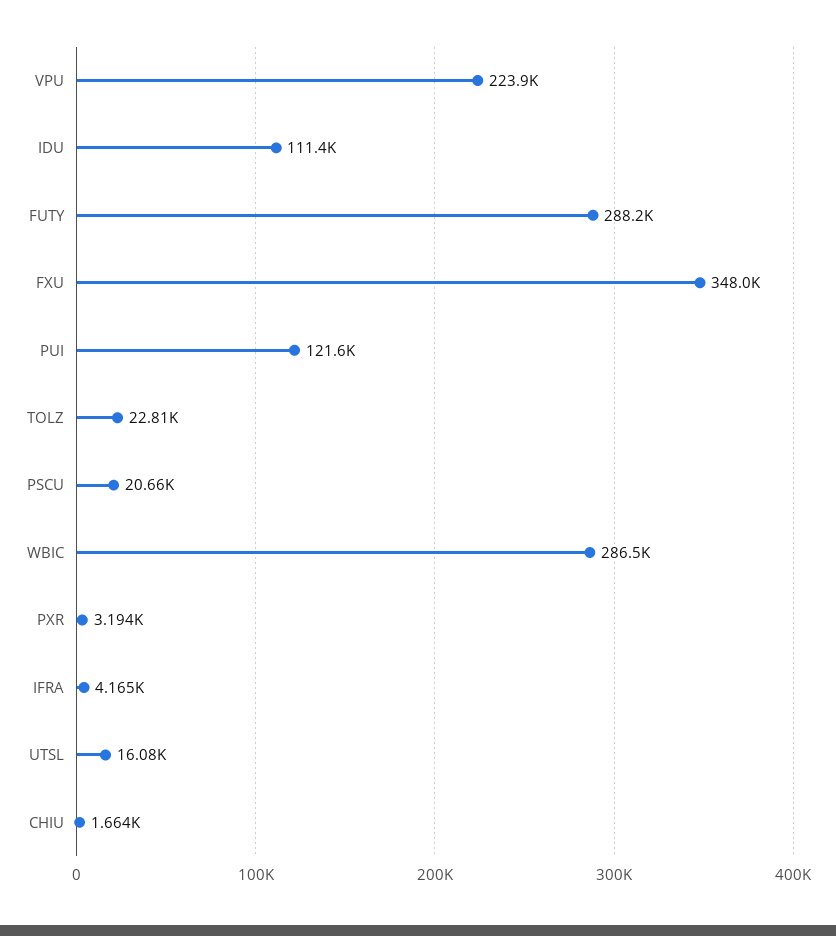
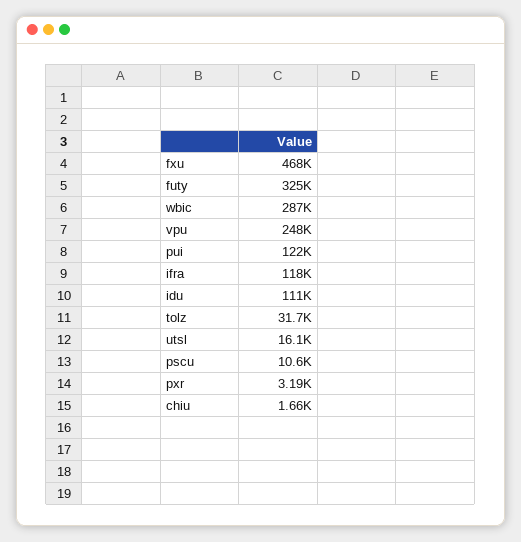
VPU: 223900 -> 248000
FUTY: 288200 -> 325000
FXU: 348000 -> 468000
TOLZ: 22810 -> 31700
PSCU: 20660 -> 10600
IFRA: 4165 -> 118000

